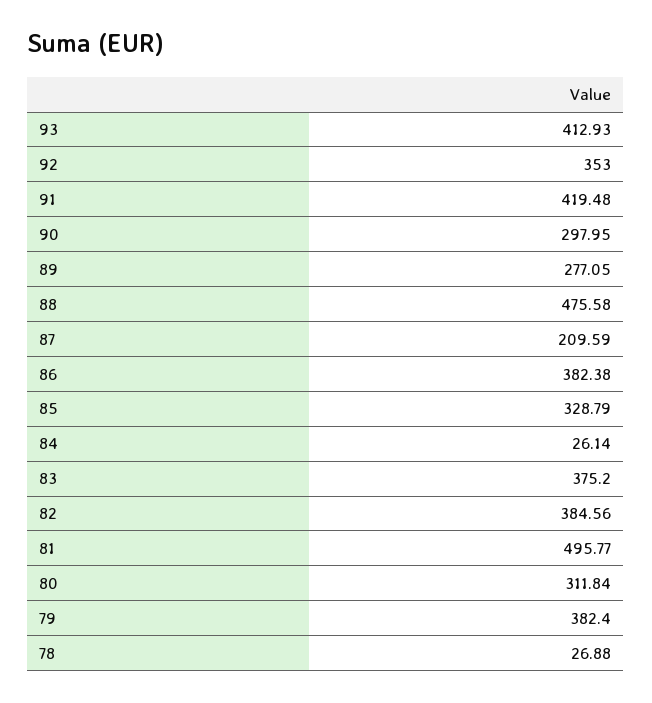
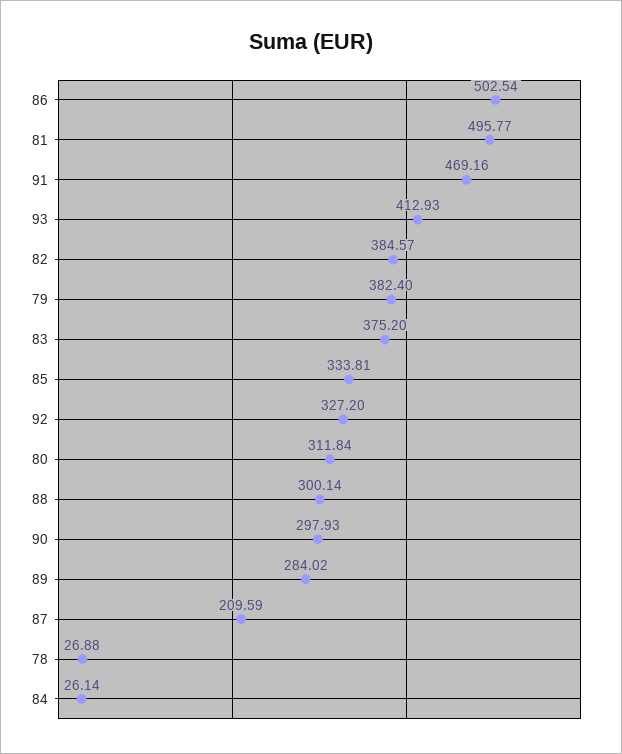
92: 353 -> 327.2
91: 419.48 -> 469.16
90: 297.95 -> 297.93
89: 277.05 -> 284.02
88: 475.58 -> 300.14
86: 382.38 -> 502.54
85: 328.79 -> 333.81
82: 384.56 -> 384.57

